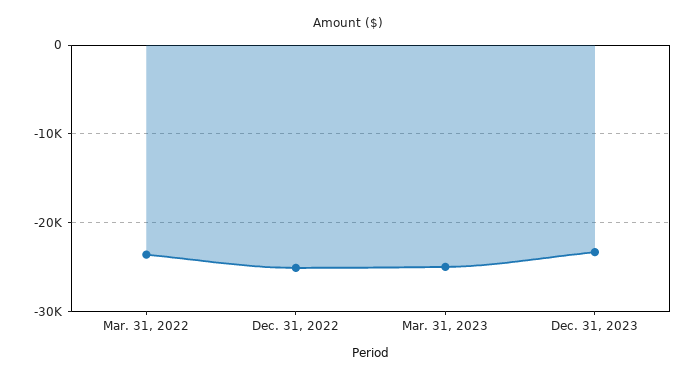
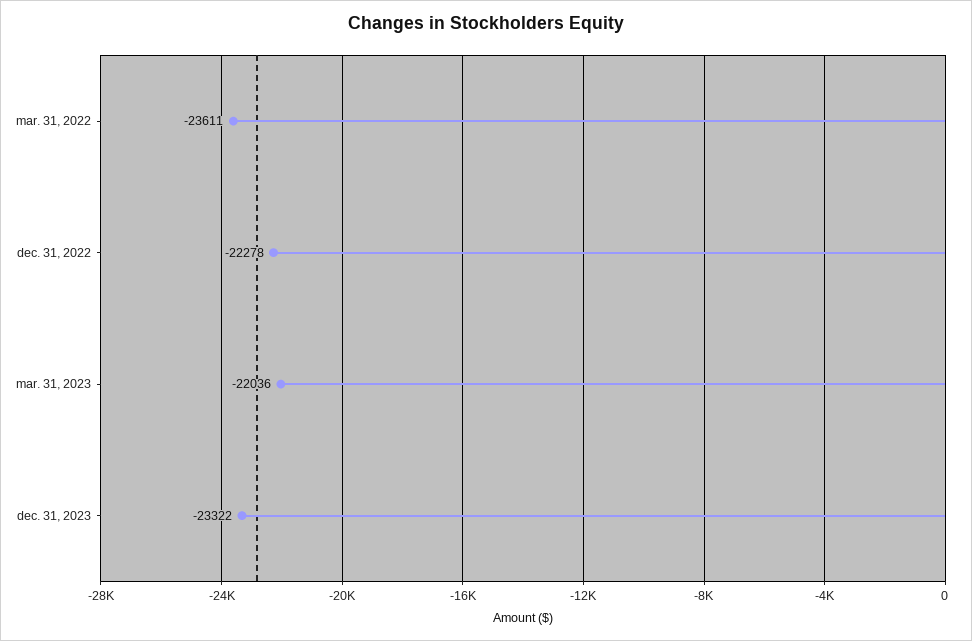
Dec. 31, 2022: -25000 -> -22278
Mar. 31, 2023: -25000 -> -22036

